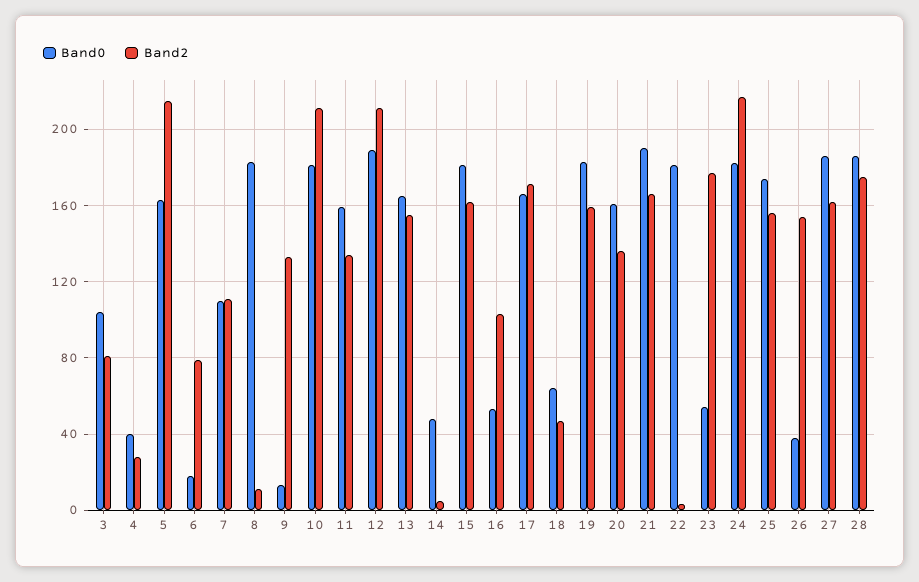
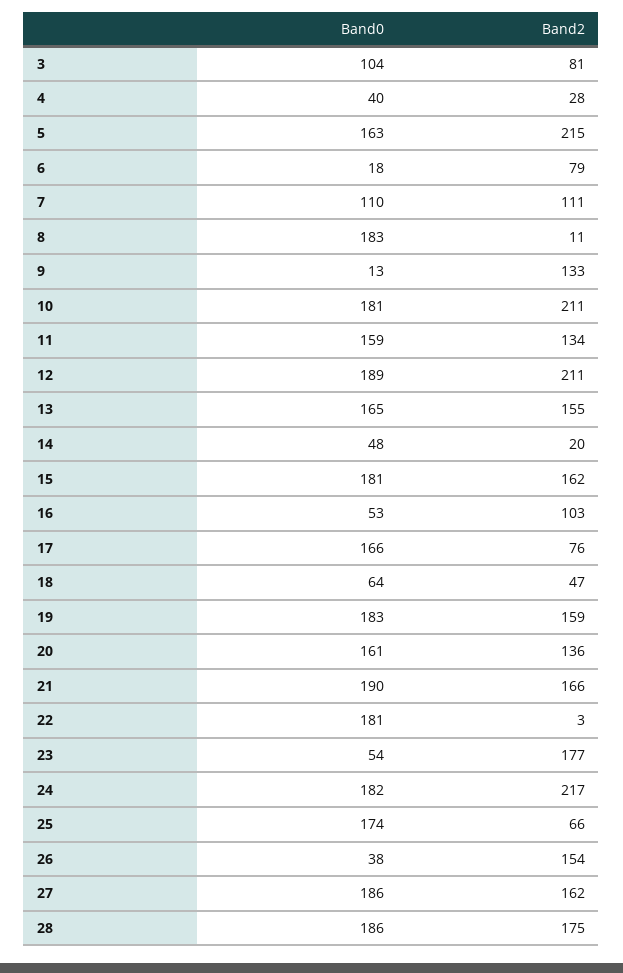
Band2, 14: 5 -> 20
Band2, 17: 170 -> 76
Band2, 25: 155 -> 66

